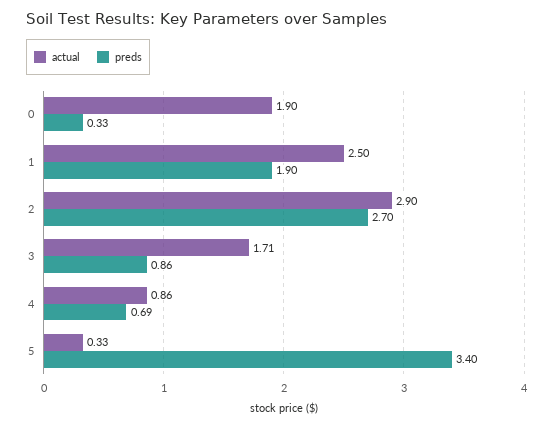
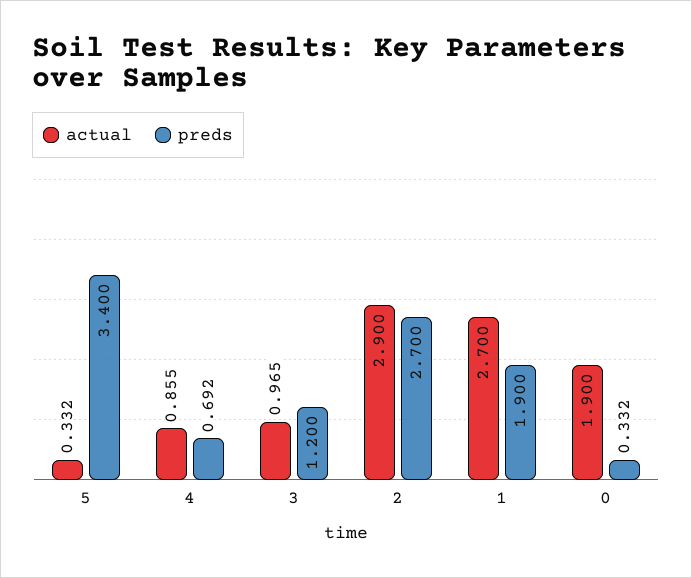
actual, 1: 2.5 -> 2.7
actual, 3: 1.71 -> 0.965
preds, 3: 0.86 -> 1.2

